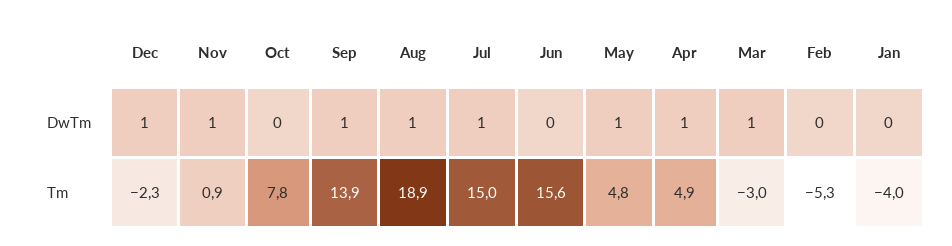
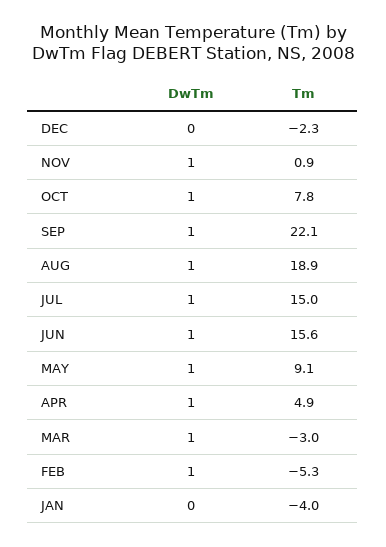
Dec, DwTm: 1 -> 0
Oct, DwTm: 0 -> 1
Jun, DwTm: 0 -> 1
Feb, DwTm: 0 -> 1
Sep, Tm: 13.9 -> 22.1
May, Tm: 4.8 -> 9.1

